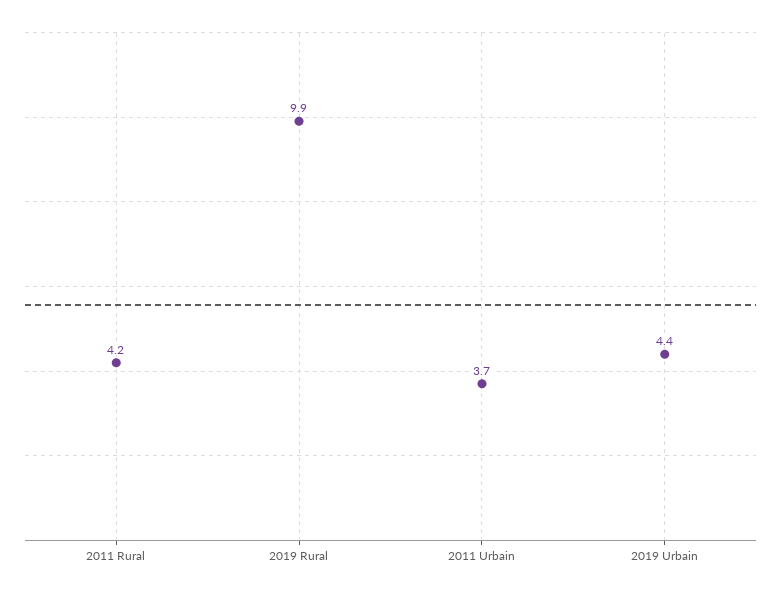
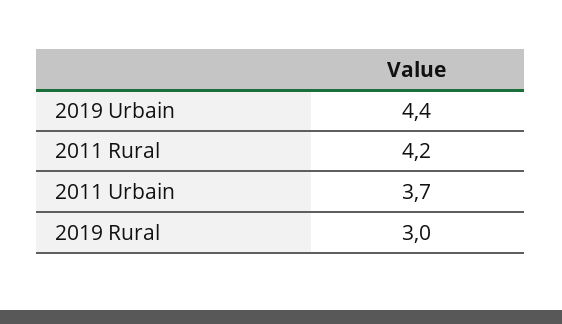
2019 Rural: 9.9 -> 3

